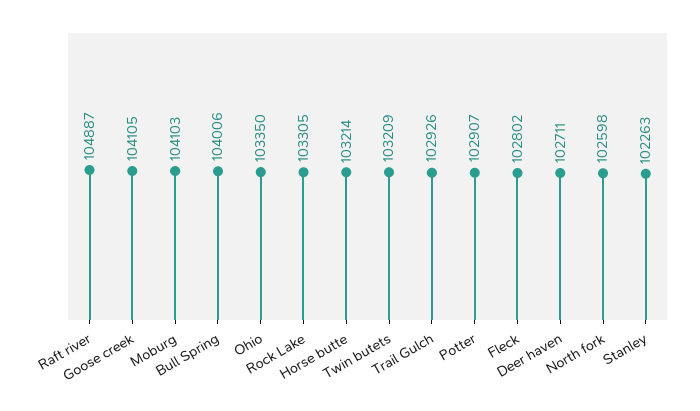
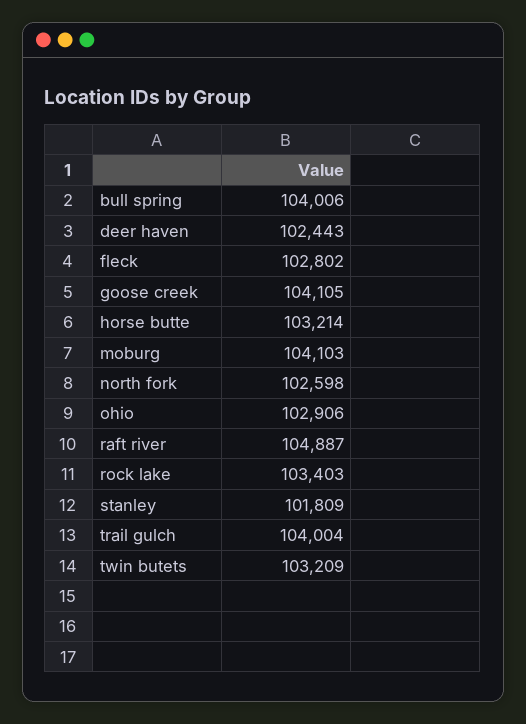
Ohio: 103350 -> 102906
Rock Lake: 103305 -> 103403
Trail Gulch: 102926 -> 104004
Potter: 102907 -> none
Deer haven: 102711 -> 102443
Stanley: 102263 -> 101809

